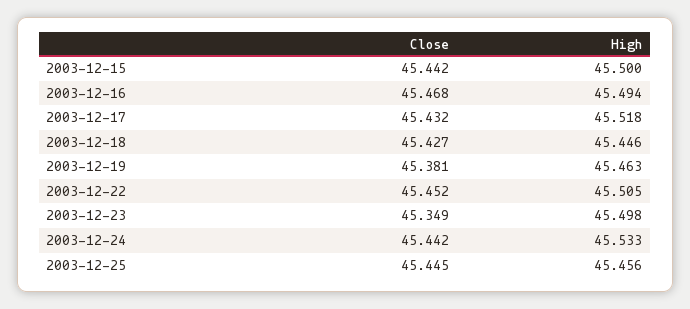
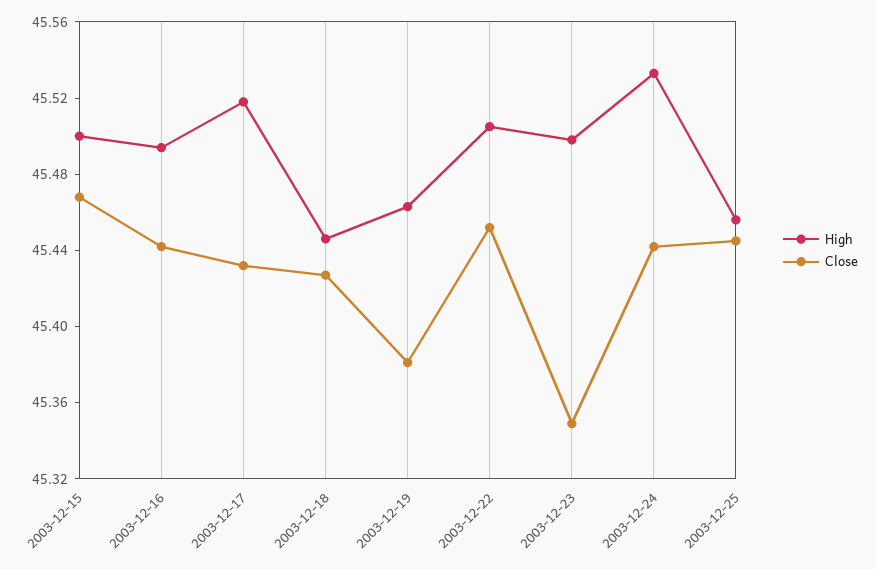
Close, 2003-12-15: 45.442 -> 45.47
Close, 2003-12-16: 45.468 -> 45.44

